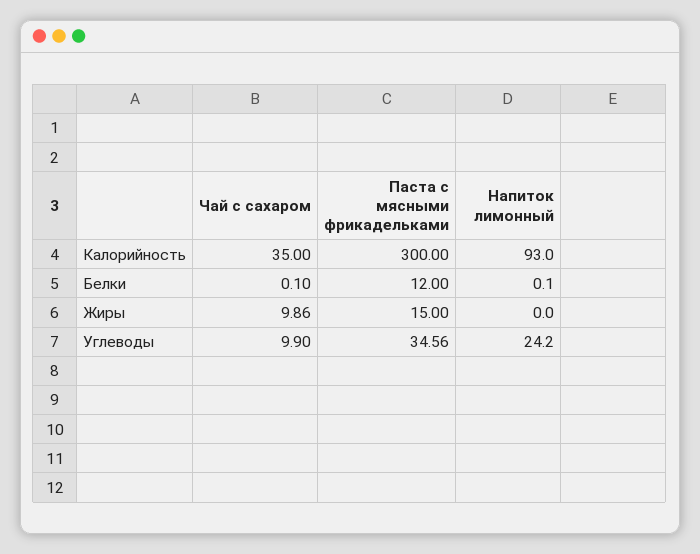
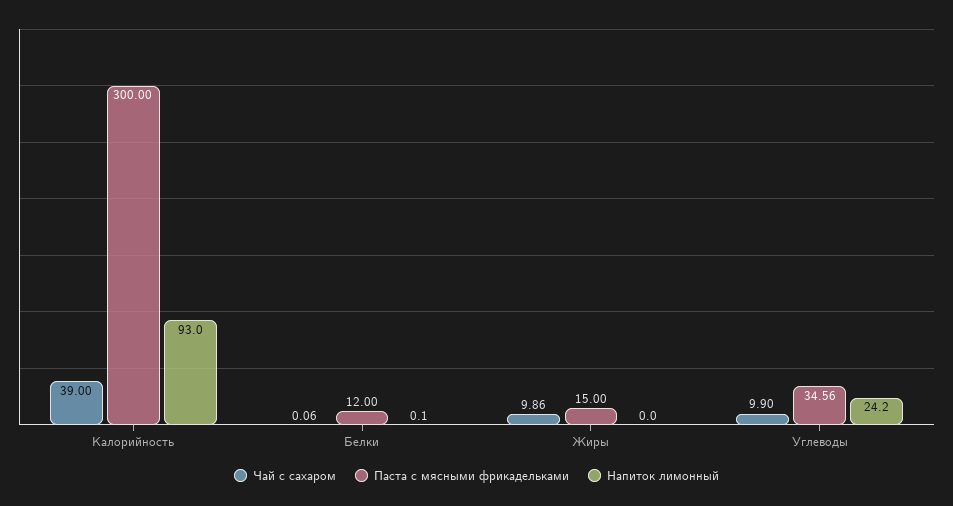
Чай с сахаром, Калорийность: 35 -> 39
Чай с сахаром, Белки: 0.1 -> 0.06

